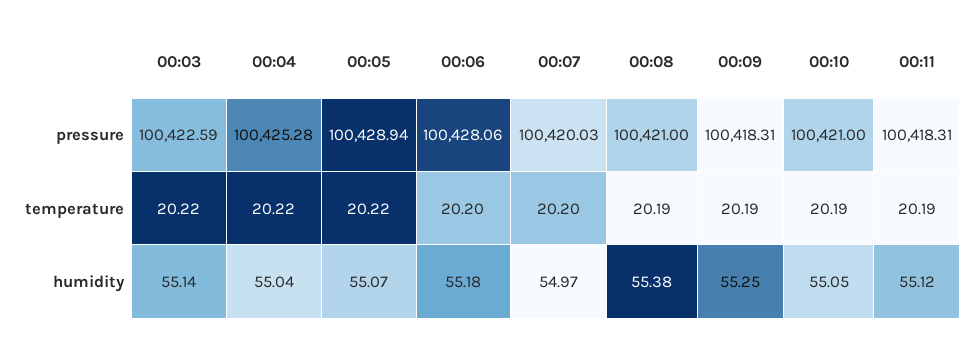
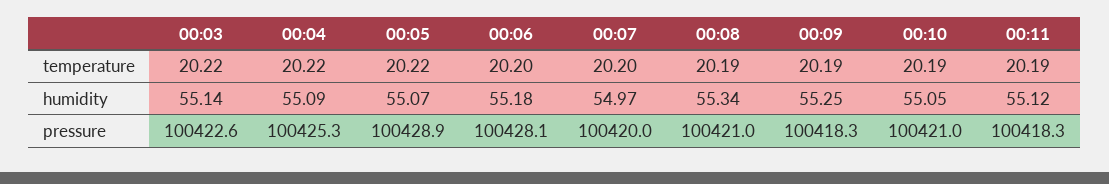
00:04, humidity: 55.04 -> 55.09
00:08, humidity: 55.38 -> 55.34

